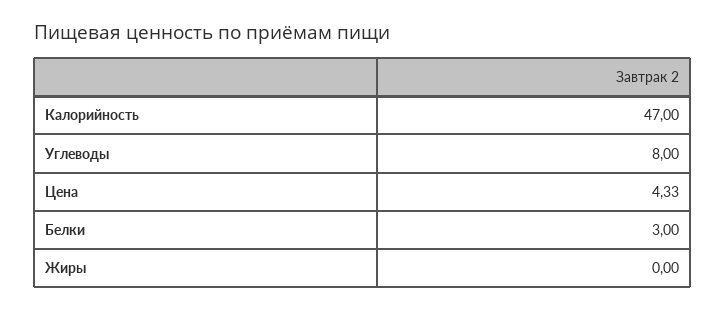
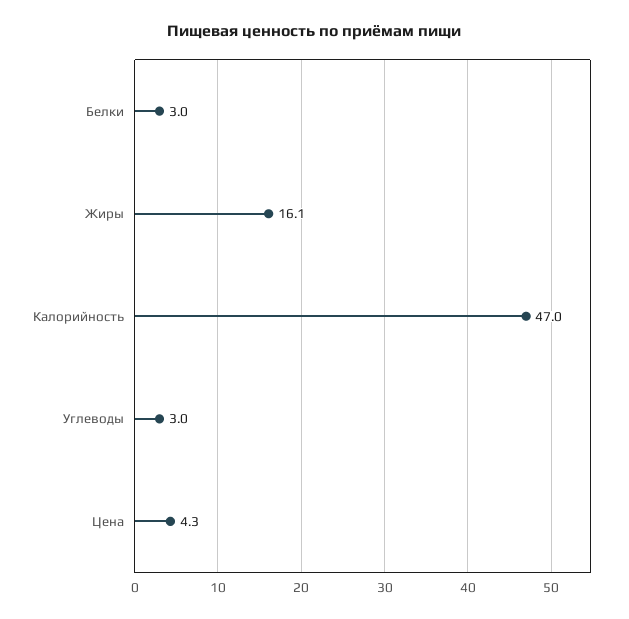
Углеводы: 8 -> 3
Жиры: 0 -> 16.1

